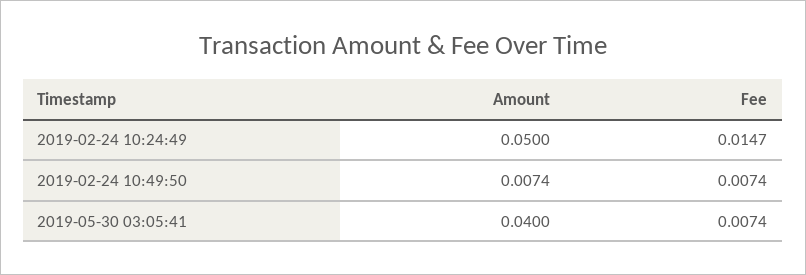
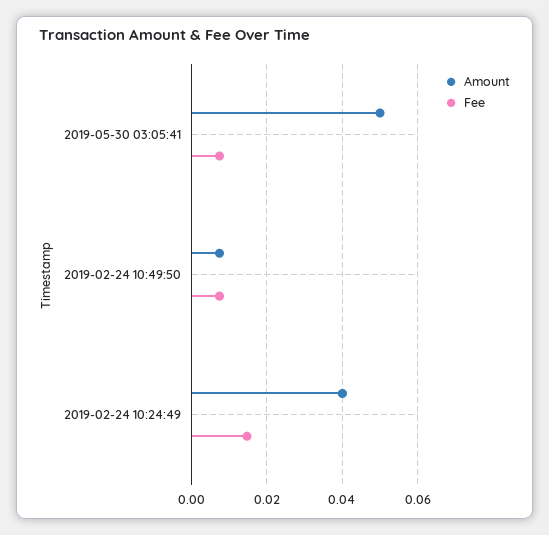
Amount, 2019-02-24 10:24:49: 0.05 -> 0.04
Amount, 2019-05-30 03:05:41: 0.04 -> 0.05

